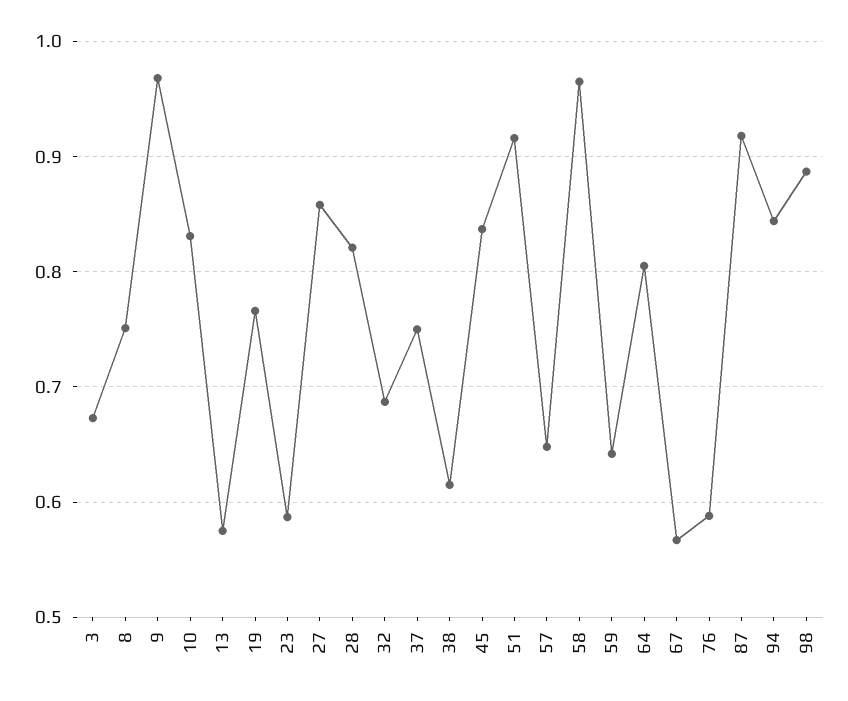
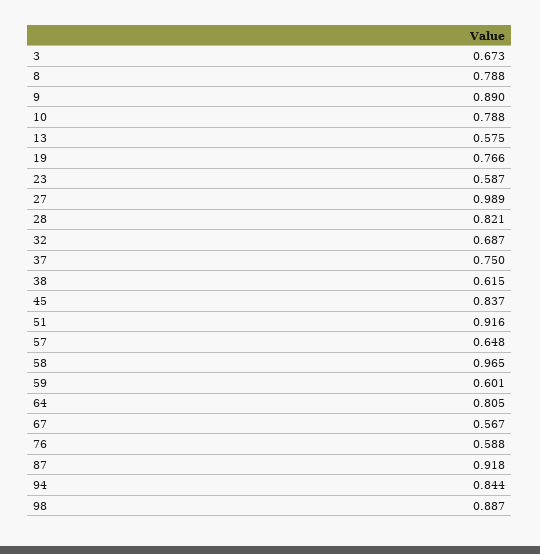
8: 0.75 -> 0.788
9: 0.97 -> 0.89
10: 0.83 -> 0.788
27: 0.86 -> 0.989
59: 0.64 -> 0.601

